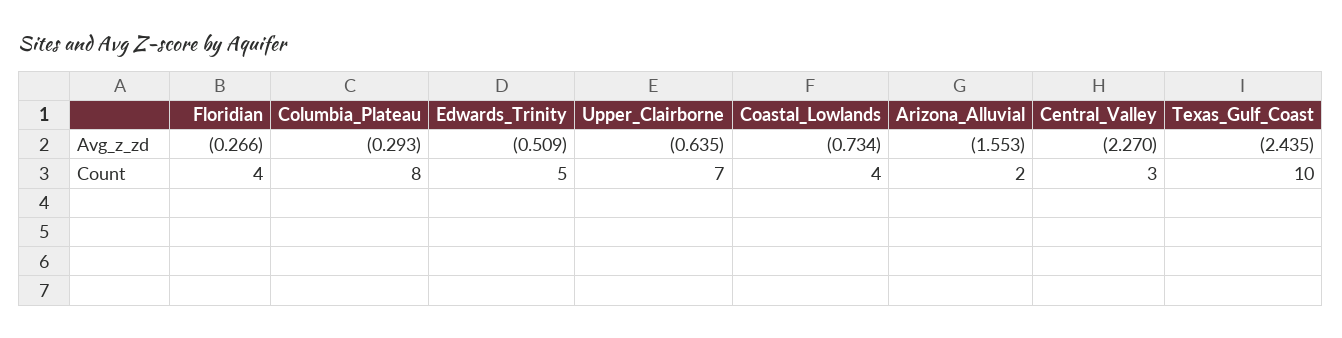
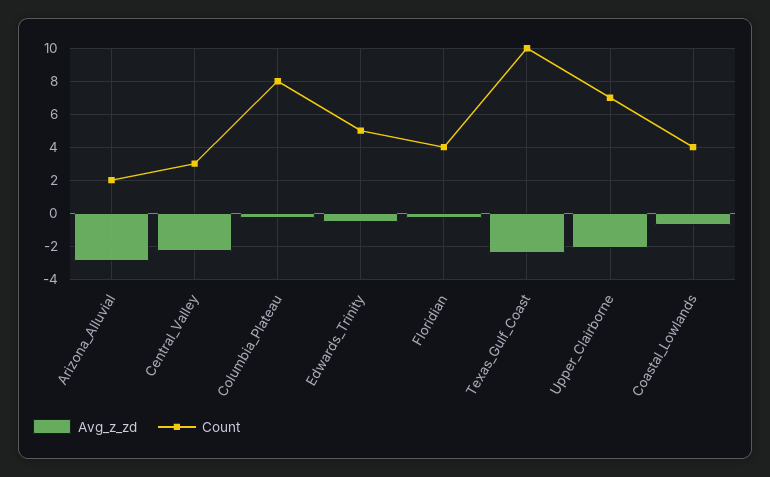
Avg_z_zd, Upper_Clairborne: -0.635 -> -2
Avg_z_zd, Arizona_Alluvial: -1.553 -> -3

